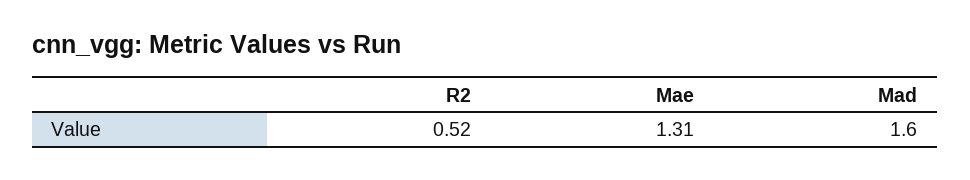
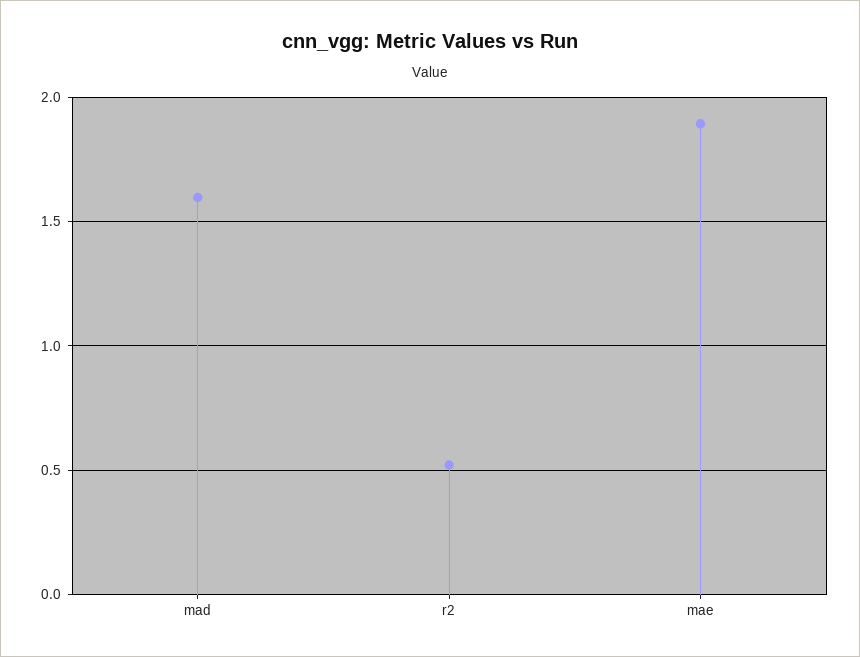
Mae: 1.31 -> 1.9

